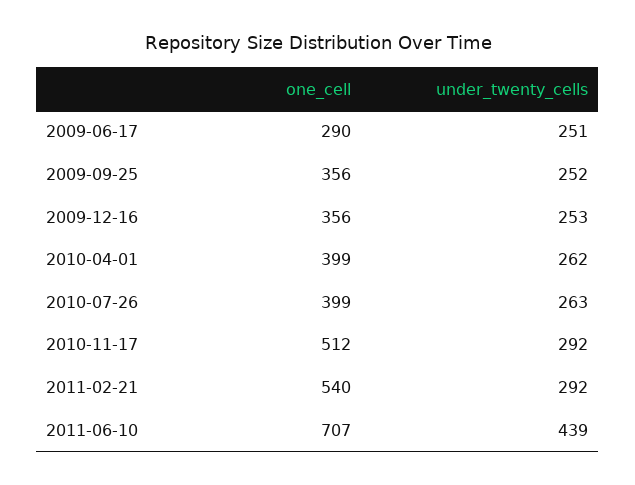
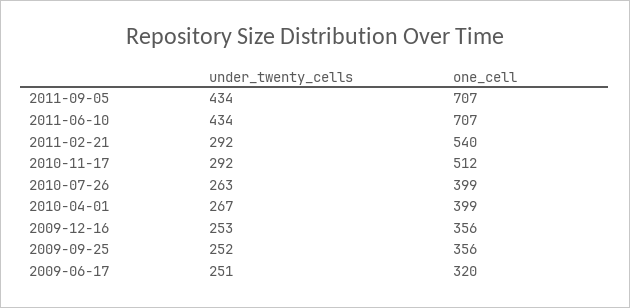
one_cell, 2009-06-17: 290 -> 320
under_twenty_cells, 2010-04-01: 262 -> 267
under_twenty_cells, 2011-06-10: 439 -> 434
under_twenty_cells, 2011-09-05: none -> 434
one_cell, 2011-09-05: none -> 707

